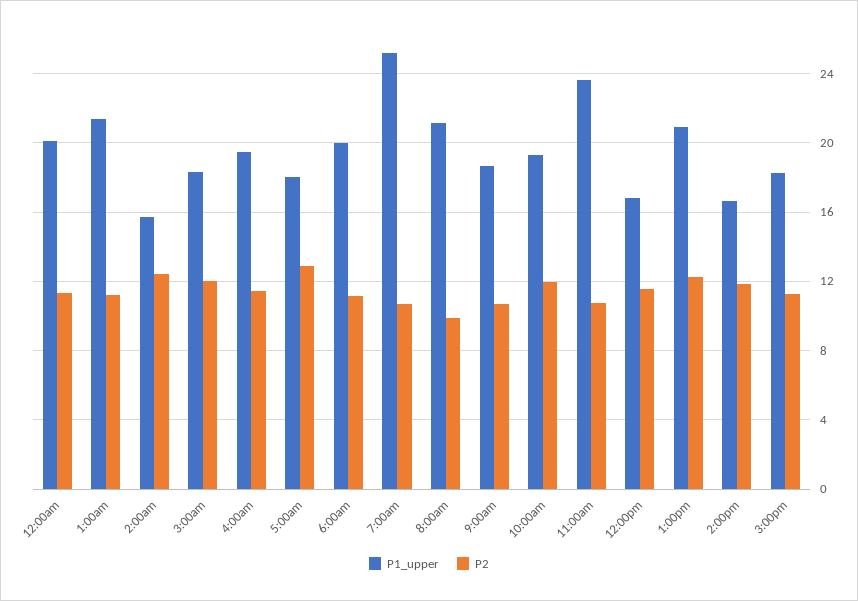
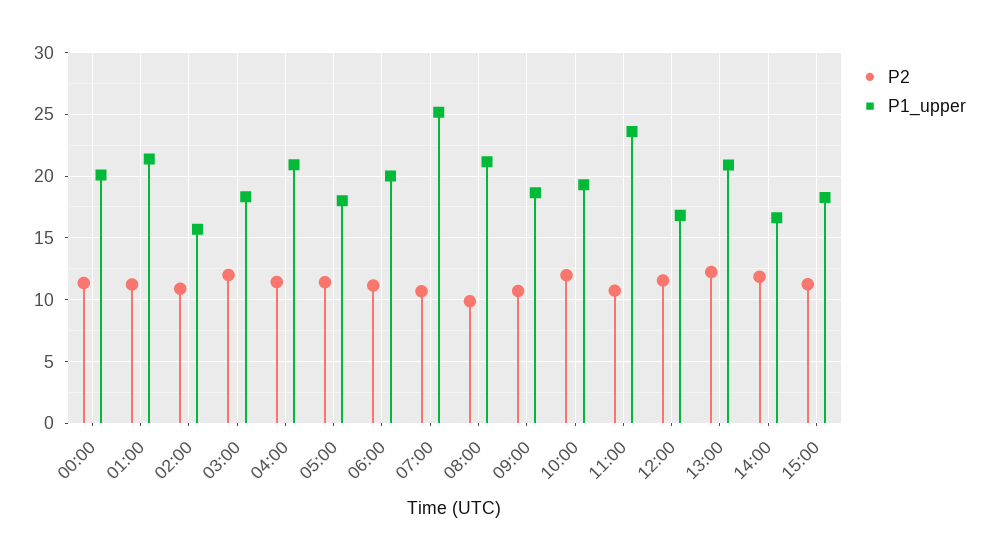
P2, 2:00am: 12.5 -> 11
P1_upper, 4:00am: 19.5 -> 21
P2, 5:00am: 13 -> 11.5

